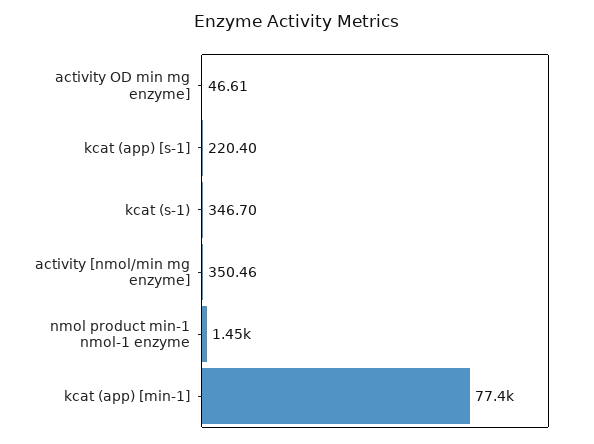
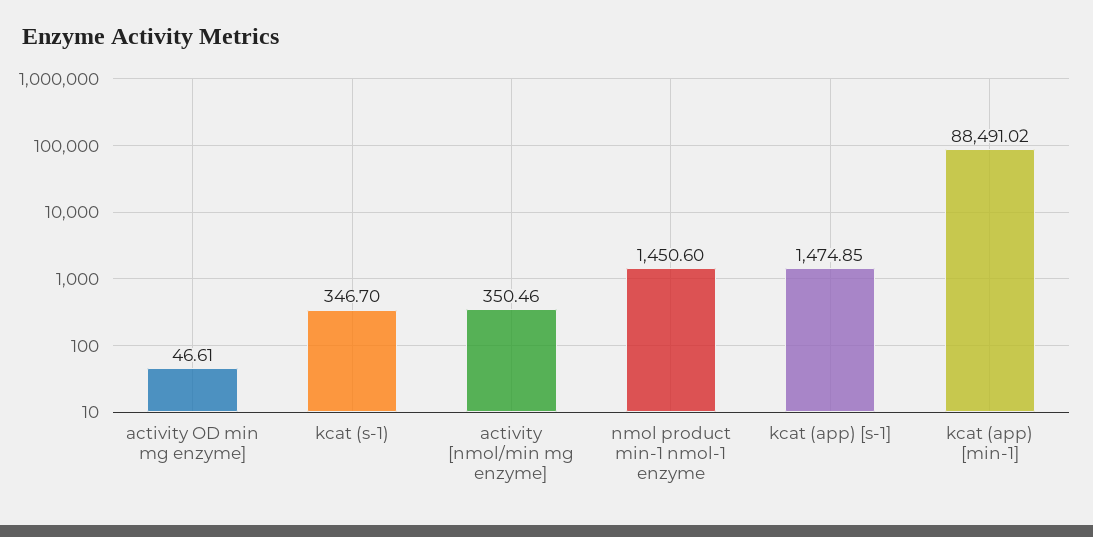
kcat (app) [s-1]: 220.4 -> 1474.85
kcat (app) [min-1]: 77400 -> 88491.02

